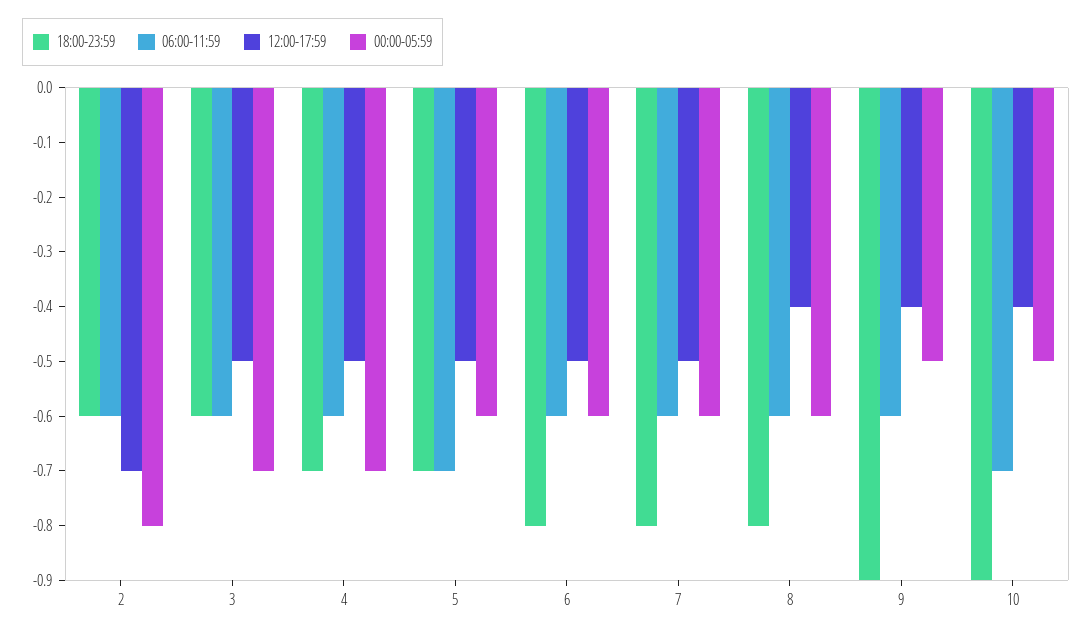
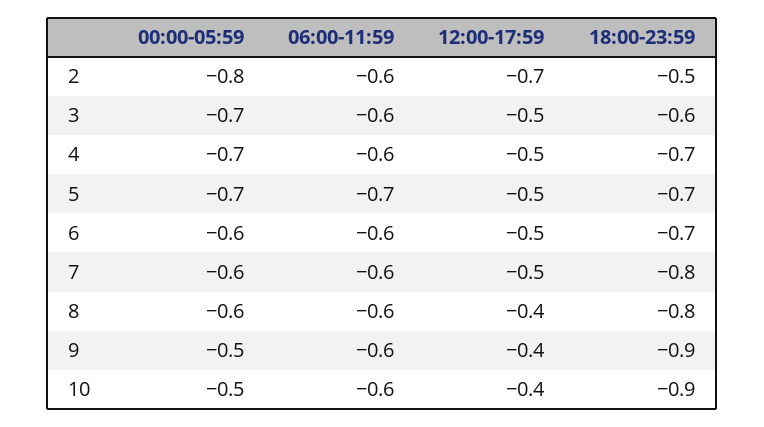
18:00-23:59, 2: -0.6 -> -0.5
00:00-05:59, 5: -0.6 -> -0.7
18:00-23:59, 6: -0.8 -> -0.7
06:00-11:59, 10: -0.7 -> -0.6

